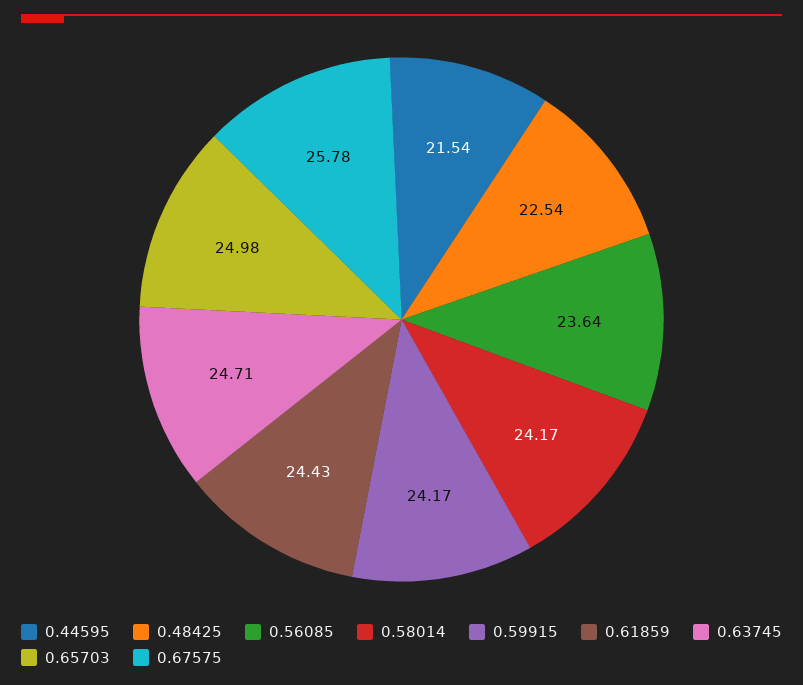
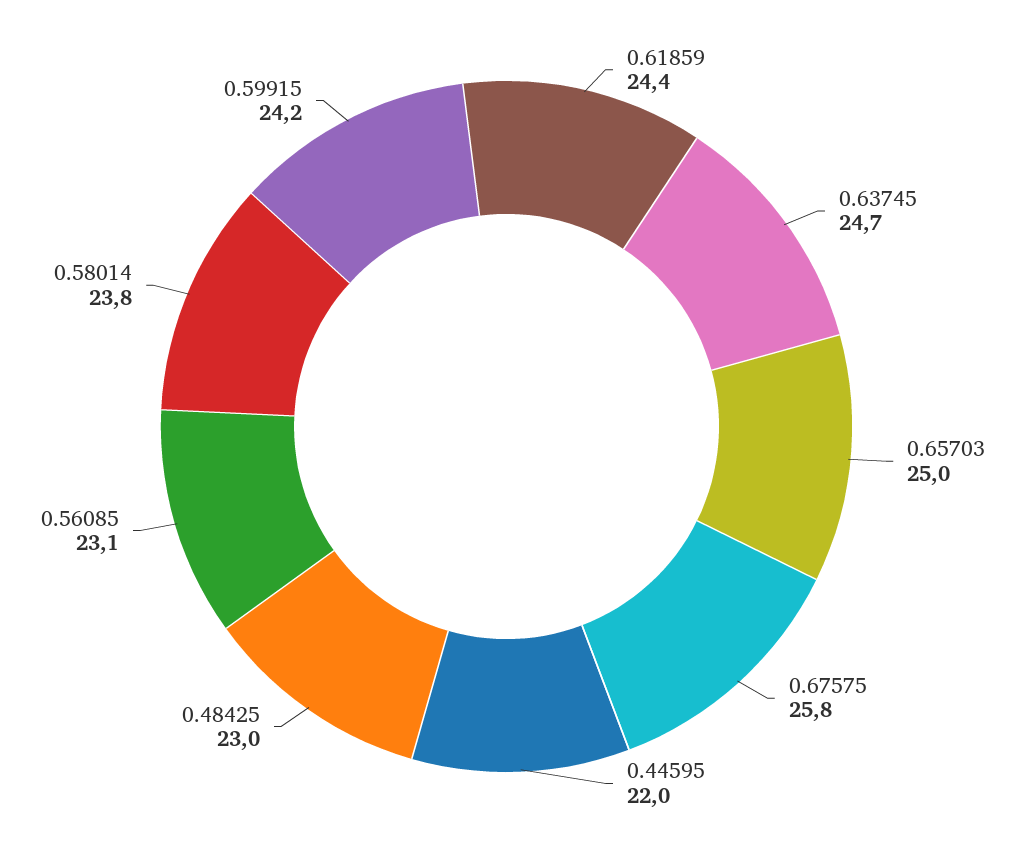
0.44595: 21.54 -> 22
0.48425: 22.54 -> 23
0.56085: 23.64 -> 23.1
0.58014: 24.17 -> 23.8

